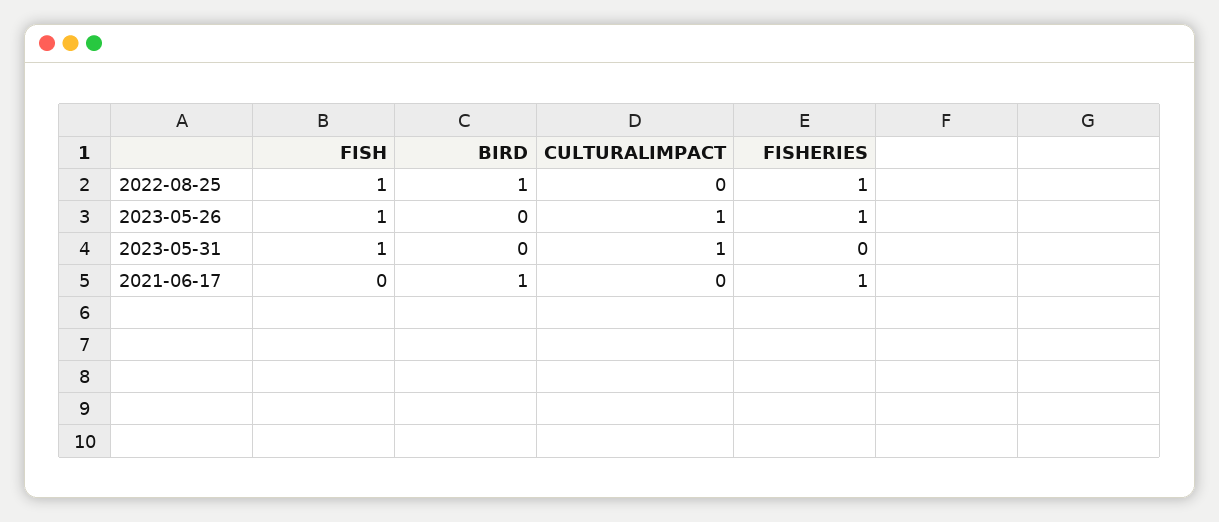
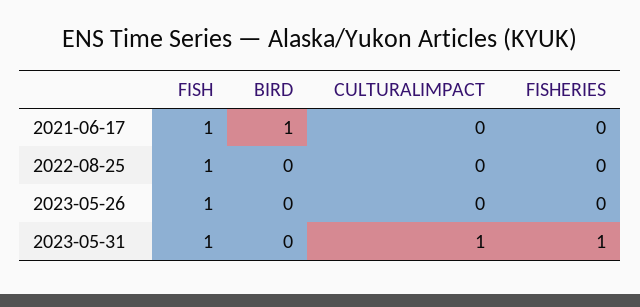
BIRD, 2022-08-25: 1 -> 0
FISHERIES, 2022-08-25: 1 -> 0
CULTURALIMPACT, 2023-05-26: 1 -> 0
FISHERIES, 2023-05-26: 1 -> 0
FISHERIES, 2023-05-31: 0 -> 1
FISH, 2021-06-17: 0 -> 1
FISHERIES, 2021-06-17: 1 -> 0

